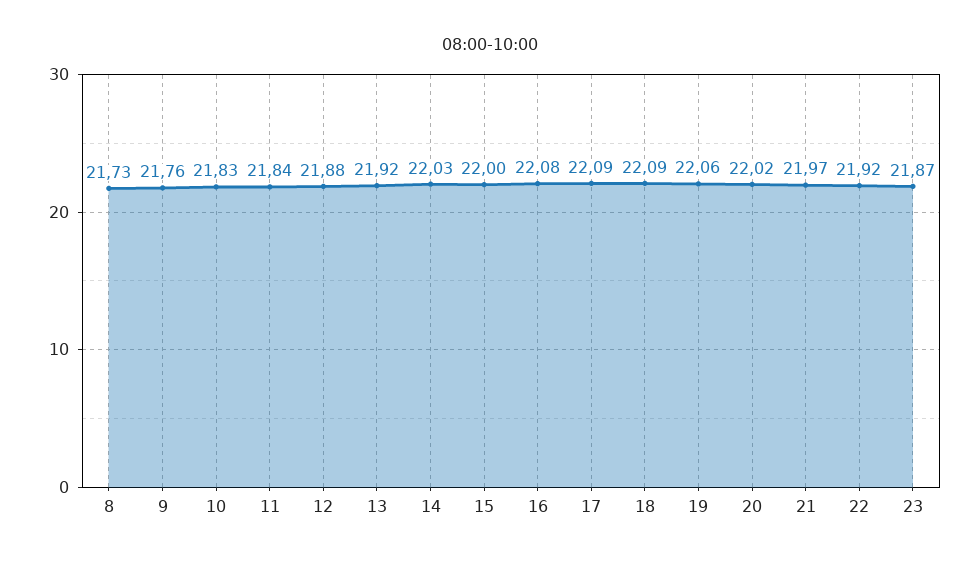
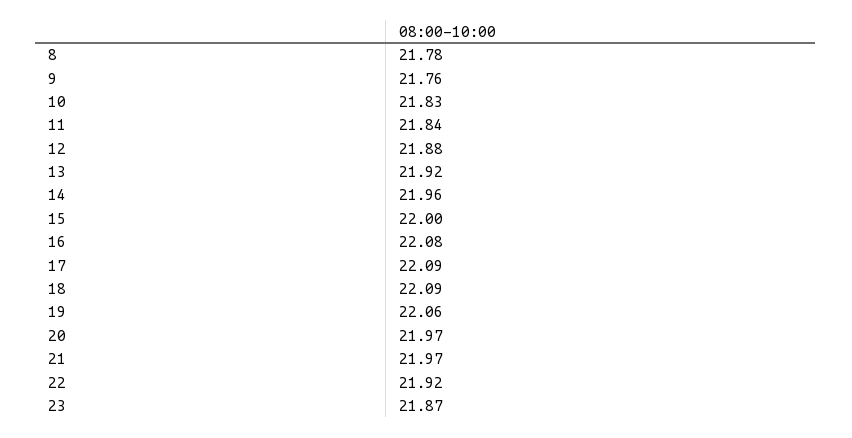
8: 21.73 -> 21.78
14: 22.03 -> 21.96
20: 22.02 -> 21.97

